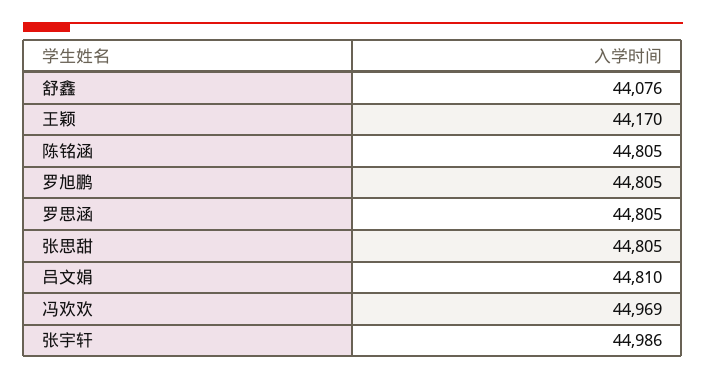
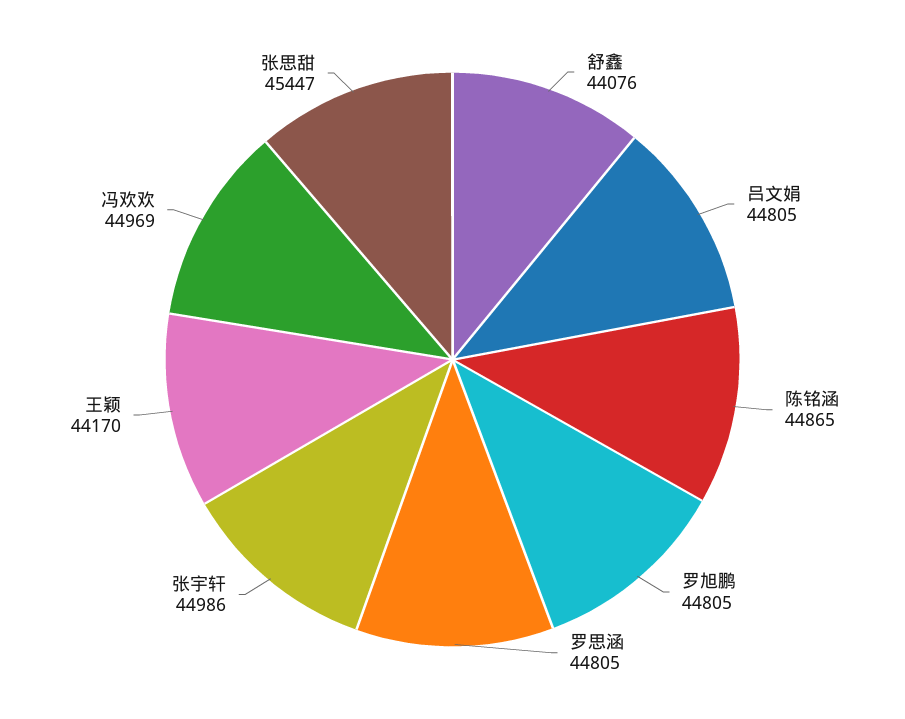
陈铭涵: 44805 -> 44865
张思甜: 44805 -> 45447
吕文娟: 44810 -> 44805

